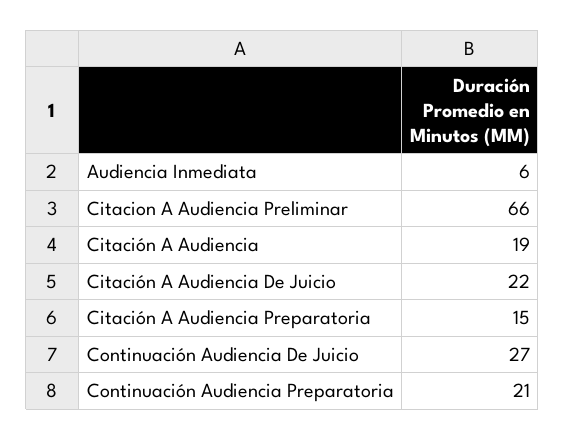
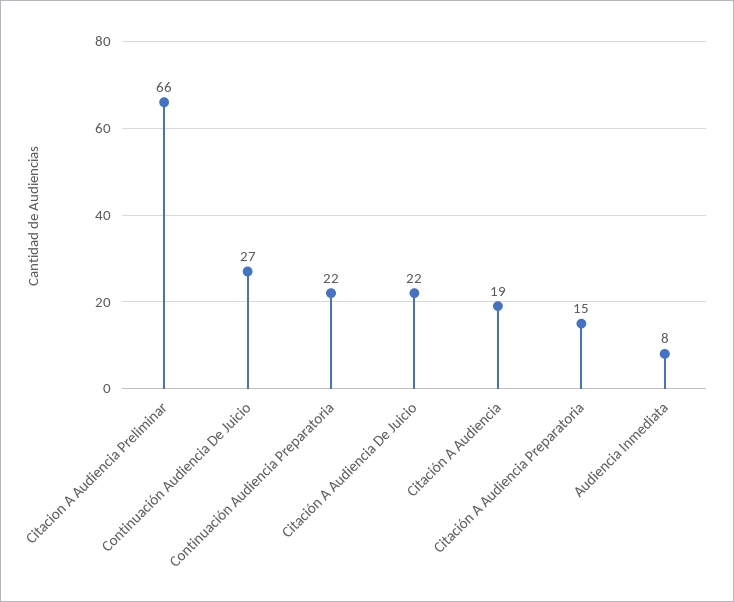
Audiencia Inmediata: 6 -> 8
Continuación Audiencia Preparatoria: 21 -> 22

